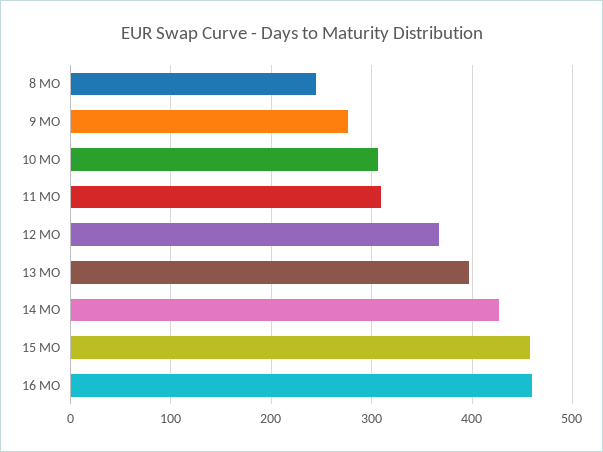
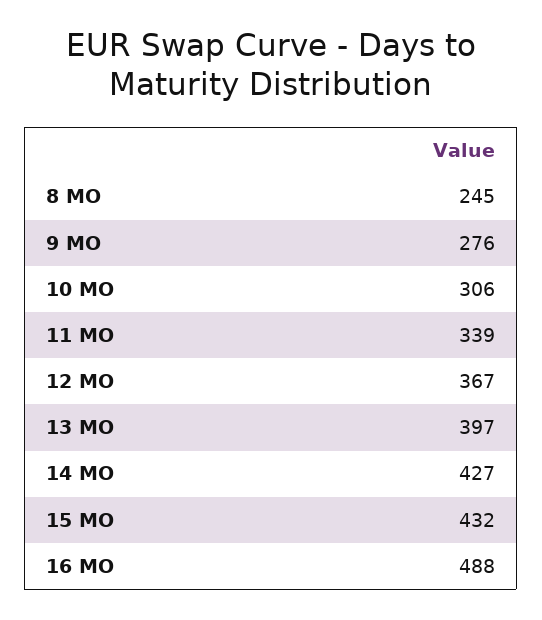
11 MO: 310 -> 339
15 MO: 460 -> 432
16 MO: 460 -> 488

